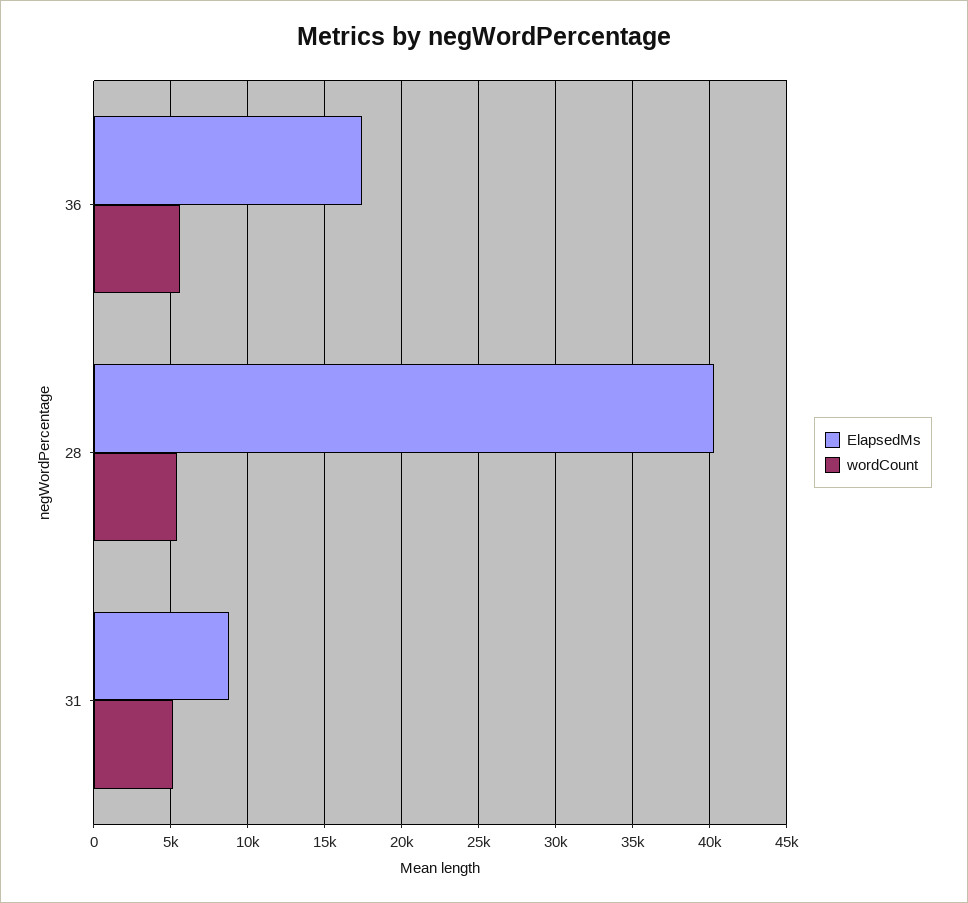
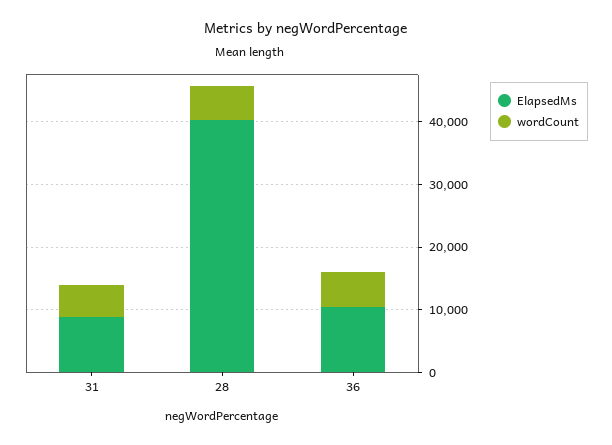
ElapsedMs, 36: 17500 -> 10000

